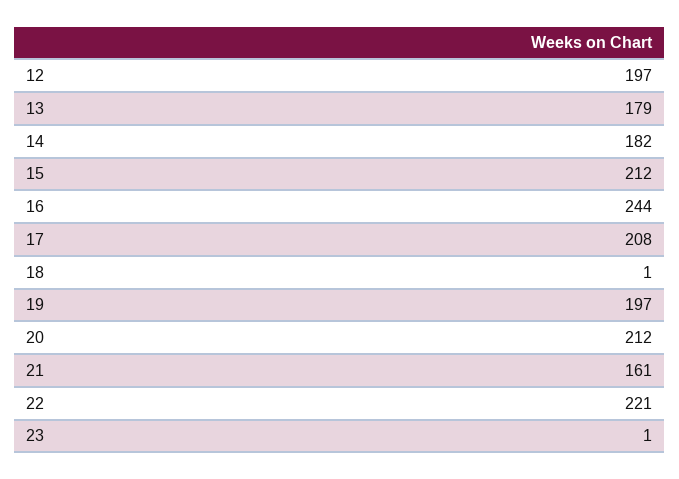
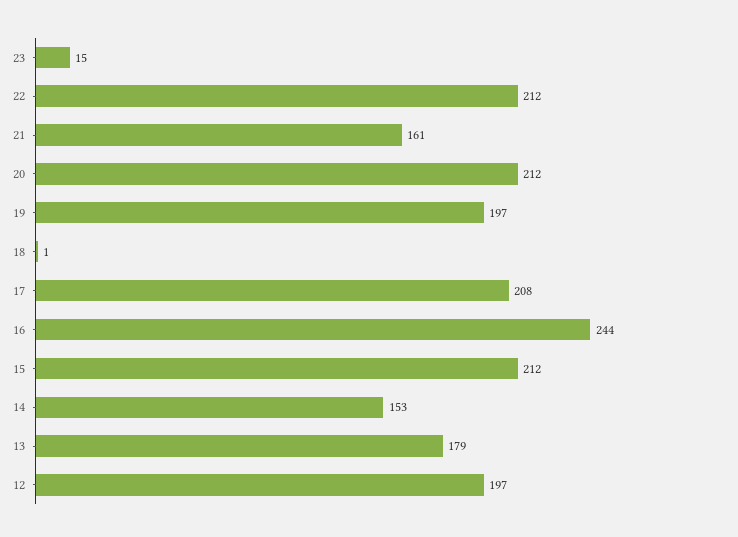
14: 182 -> 153
22: 221 -> 212
23: 1 -> 15

